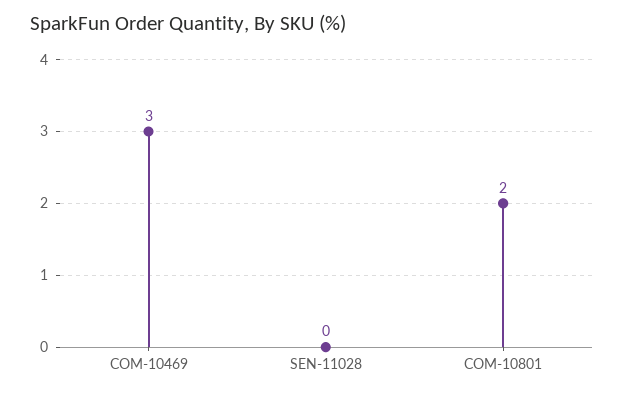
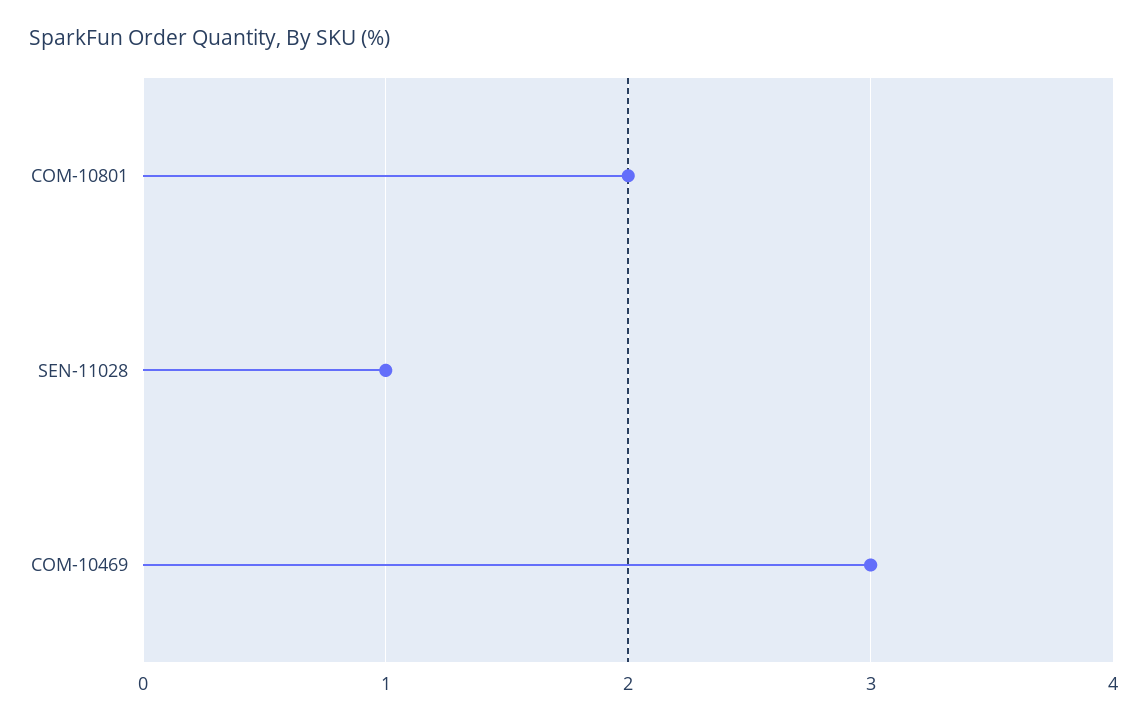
SEN-11028: 0 -> 1

